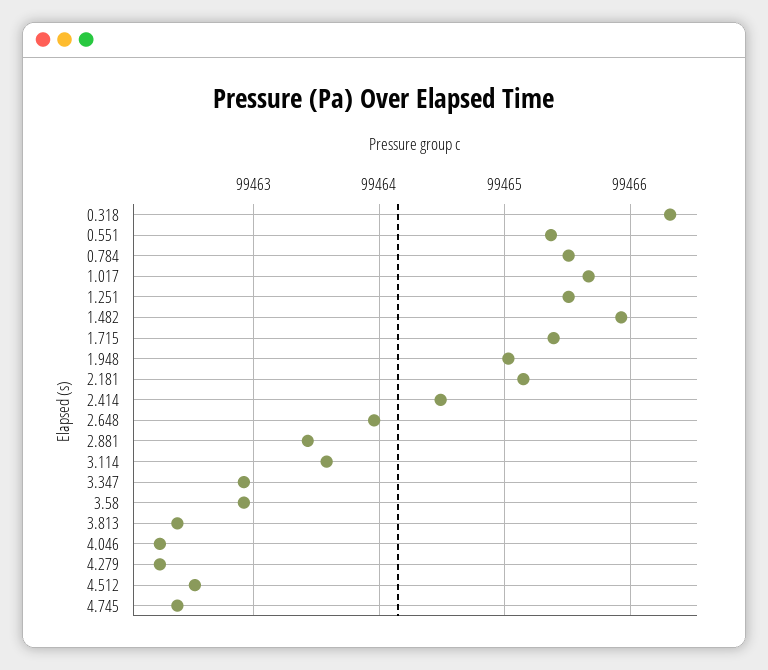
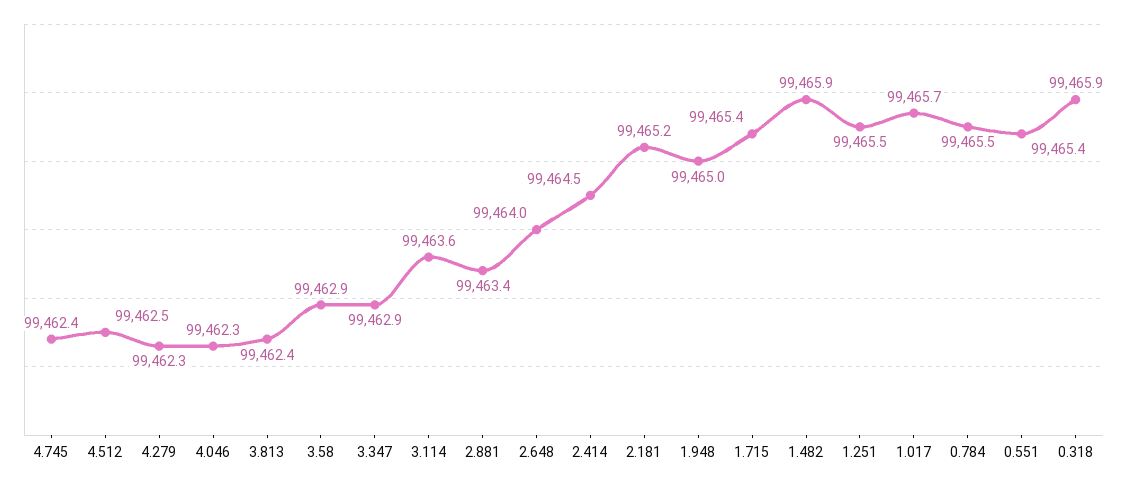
0.318: 99466.3 -> 99465.9

